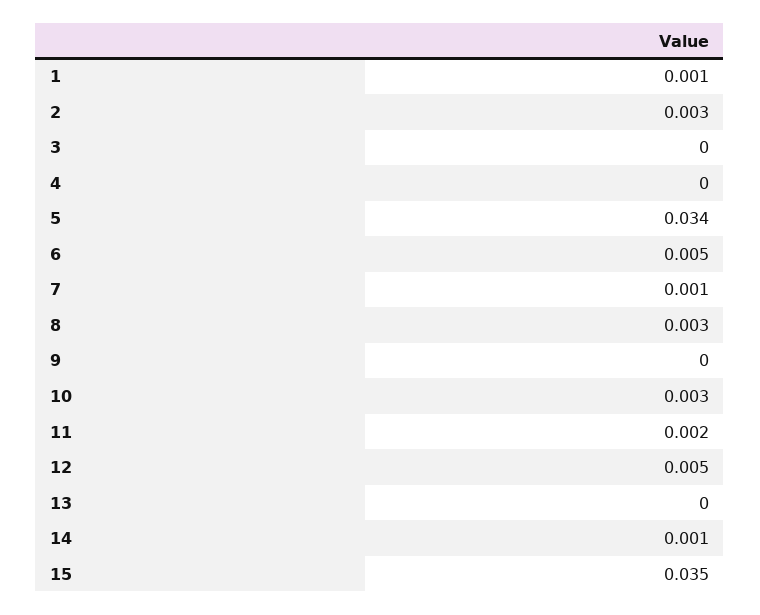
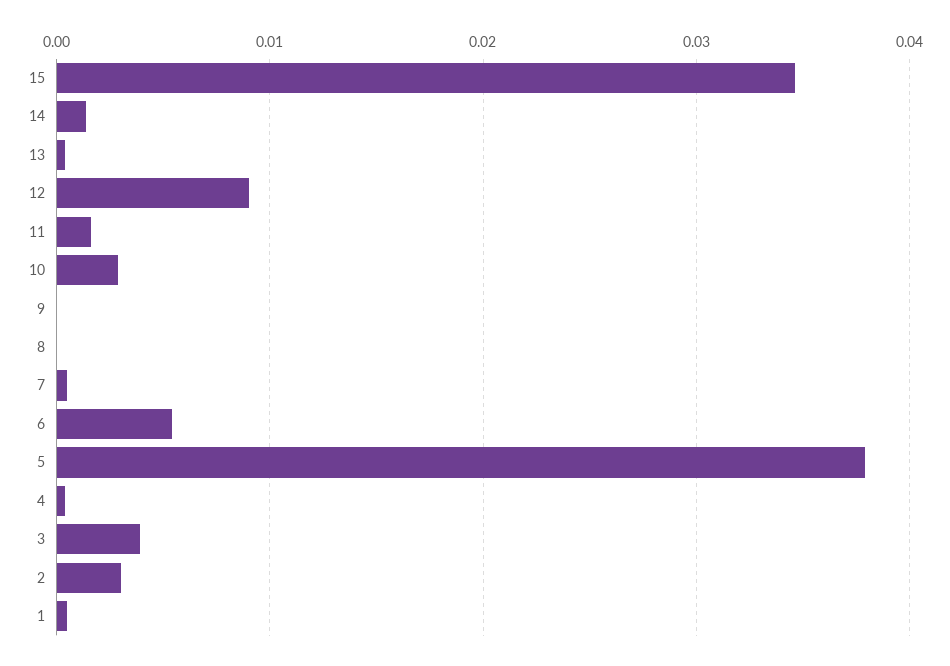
3: 0 -> 0.004
5: 0.034 -> 0.038
8: 0.003 -> 0
12: 0.005 -> 0.009

